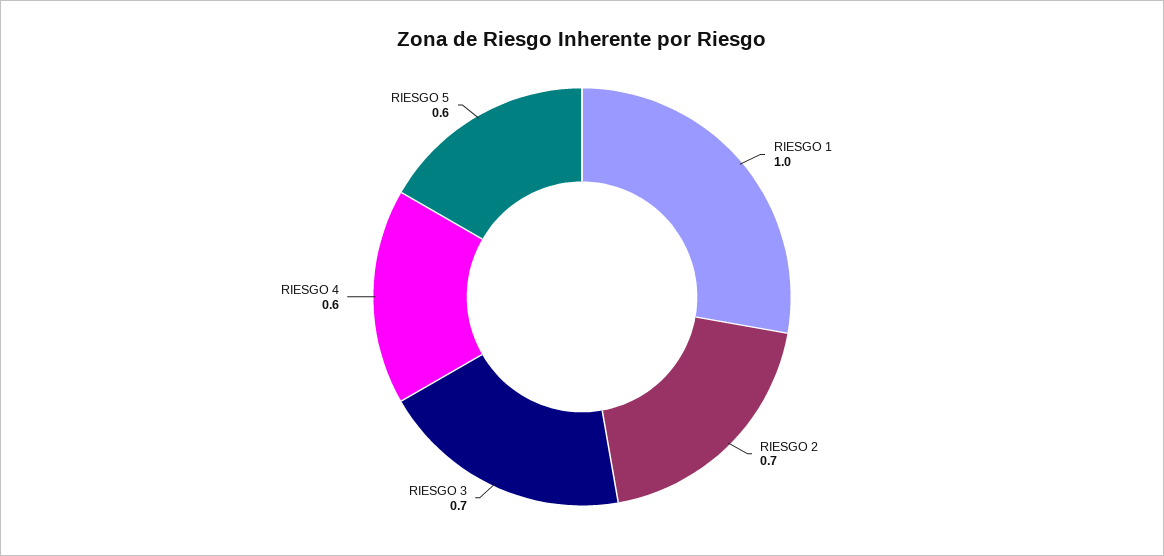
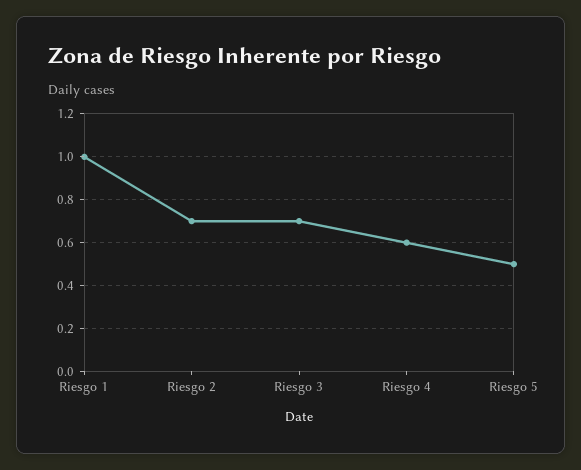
RIESGO 5: 0.6 -> 0.5

